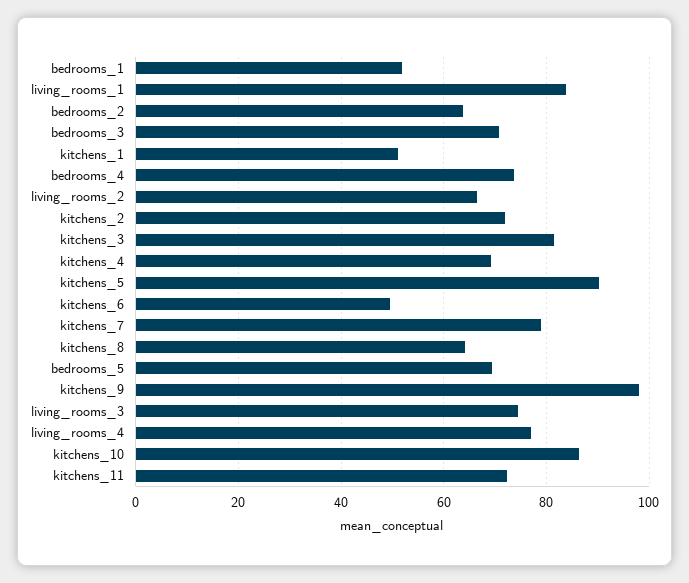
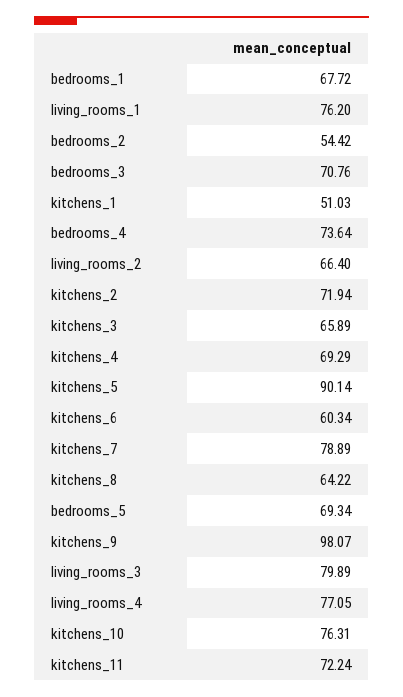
bedrooms_1: 52 -> 67.72
living_rooms_1: 84 -> 76.2
bedrooms_2: 64 -> 54.42
kitchens_3: 82 -> 65.89
kitchens_6: 50 -> 60.34
living_rooms_3: 74 -> 79.89
kitchens_10: 86 -> 76.31

